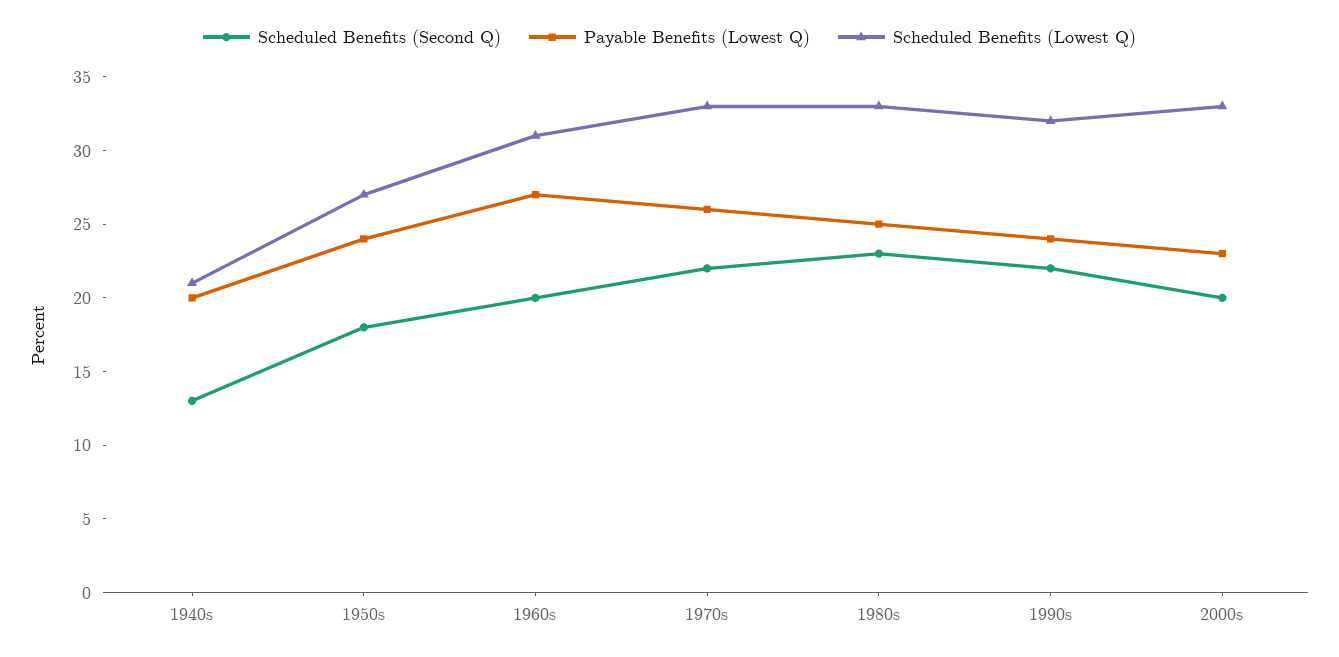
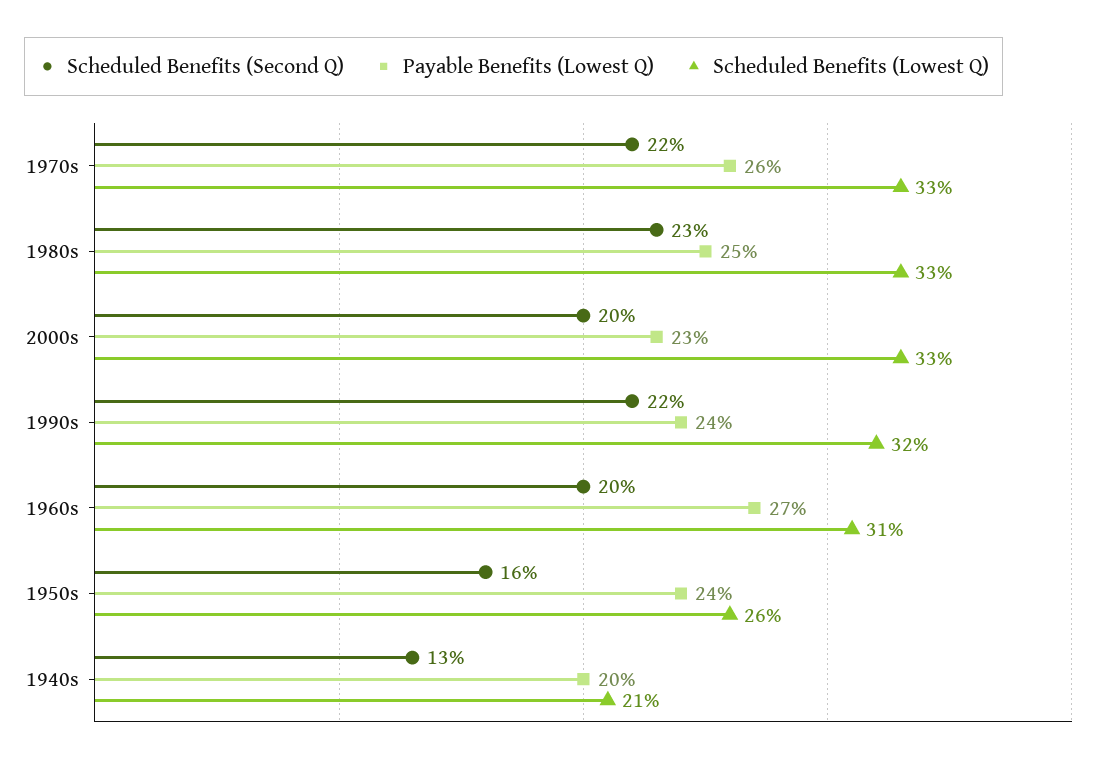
Scheduled Benefits (Second Q), 1950s: 18 -> 16
Scheduled Benefits (Lowest Q), 1950s: 27 -> 26

